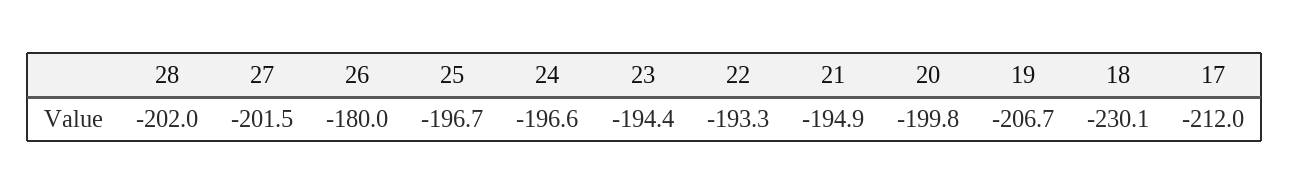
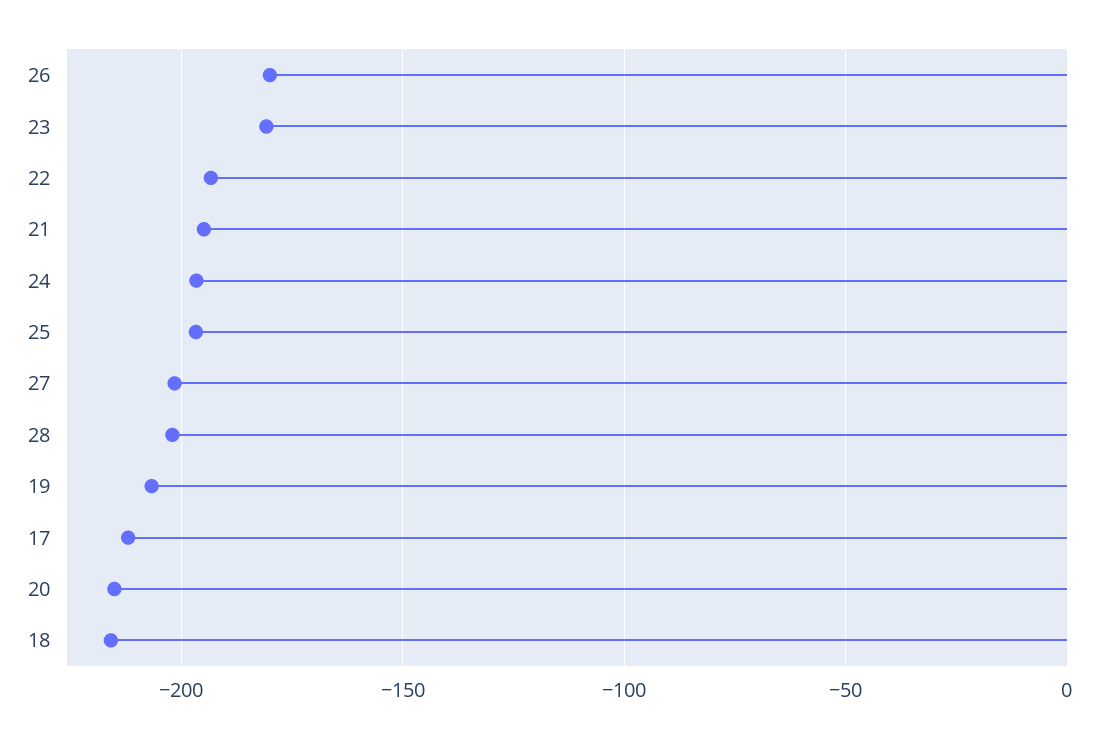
23: -194.4 -> -180
20: -199.8 -> -215
18: -230.1 -> -215

